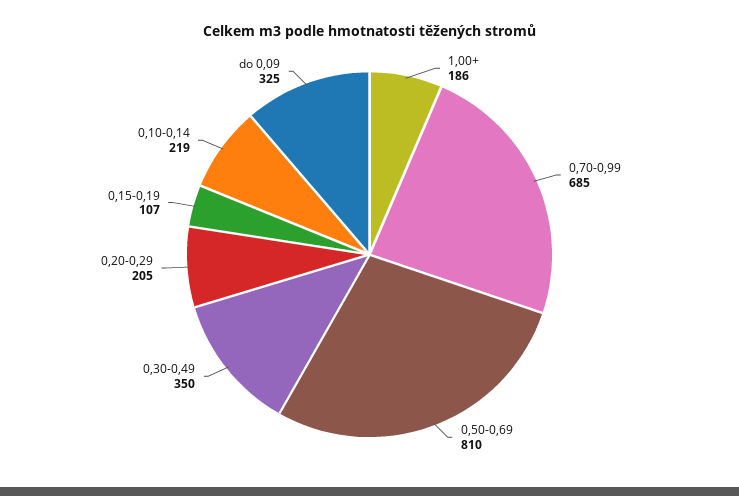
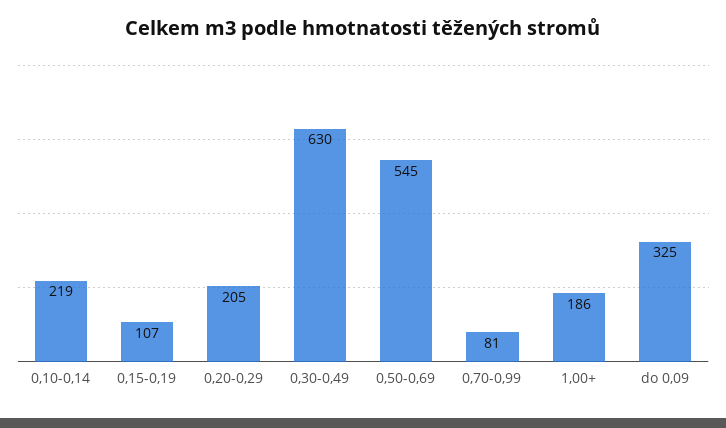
0,70-0,99: 685 -> 81
0,50-0,69: 810 -> 545
0,30-0,49: 350 -> 630

